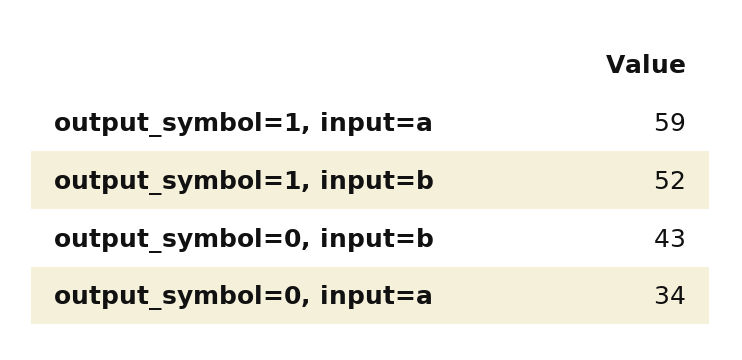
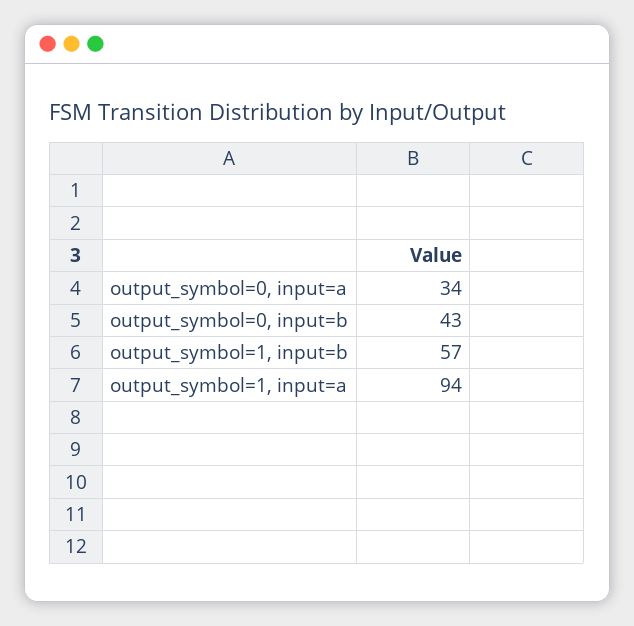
output_symbol=1, input=a: 59 -> 94
output_symbol=1, input=b: 52 -> 57

